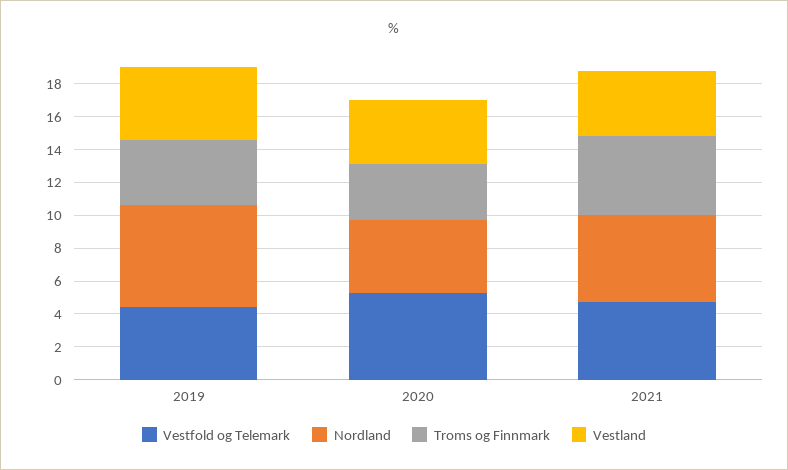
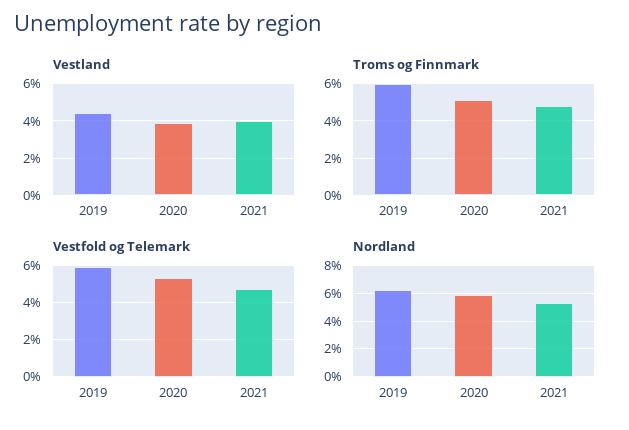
Vestfold og Telemark, 2019: 4.5 -> 6
Troms og Finnmark, 2019: 4 -> 6
Nordland, 2020: 4.5 -> 6
Troms og Finnmark, 2020: 3.5 -> 5

